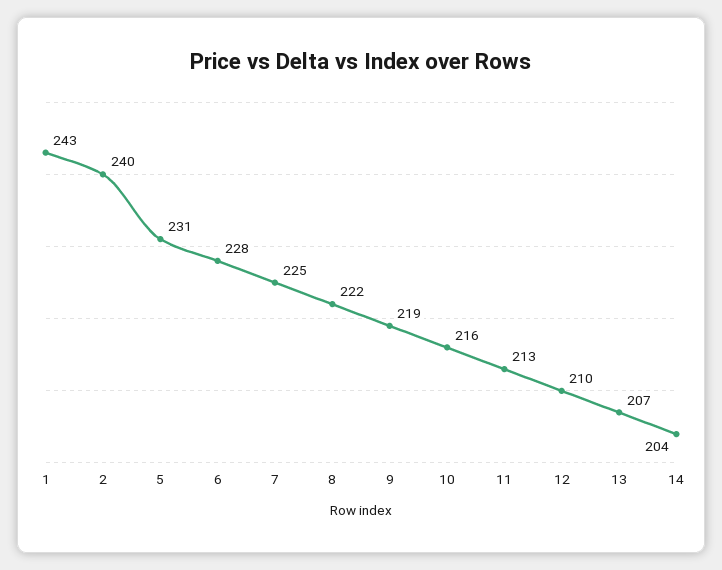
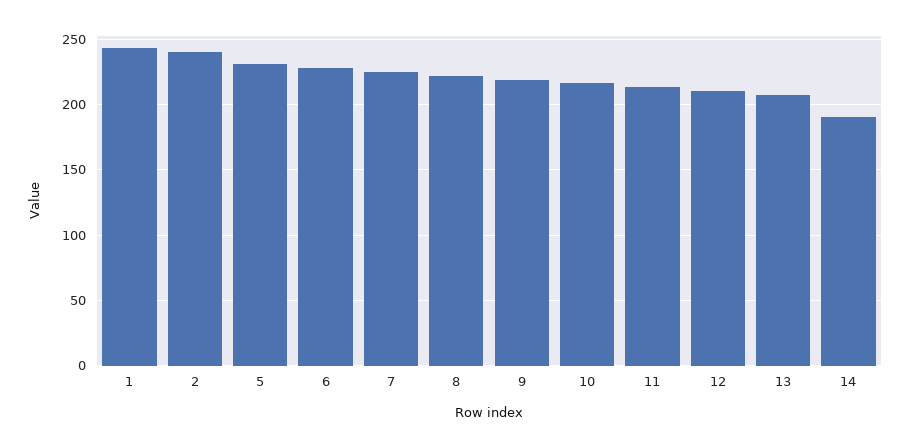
14: 204 -> 190

